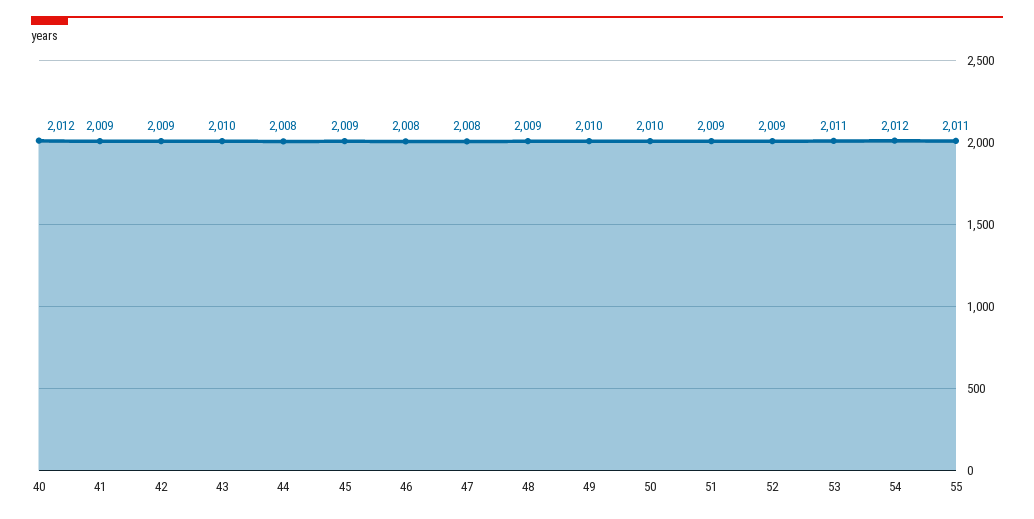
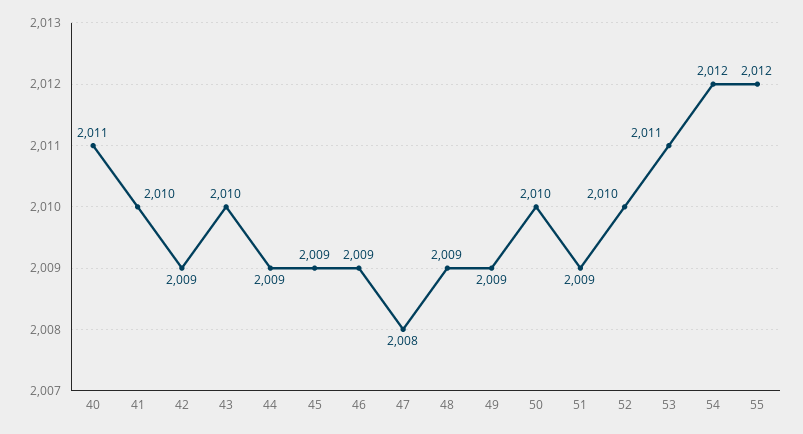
40: 2012 -> 2011
41: 2009 -> 2010
44: 2008 -> 2009
46: 2008 -> 2009
49: 2010 -> 2009
52: 2009 -> 2010
55: 2011 -> 2012

